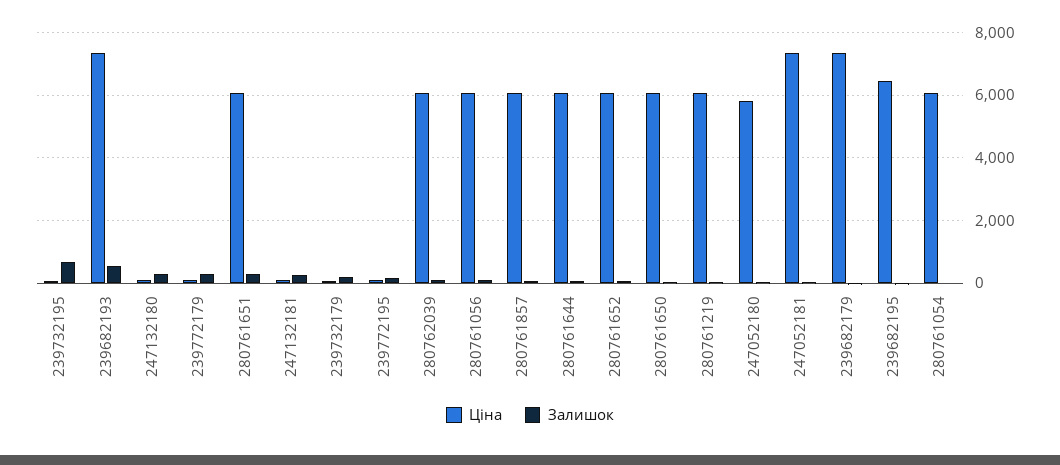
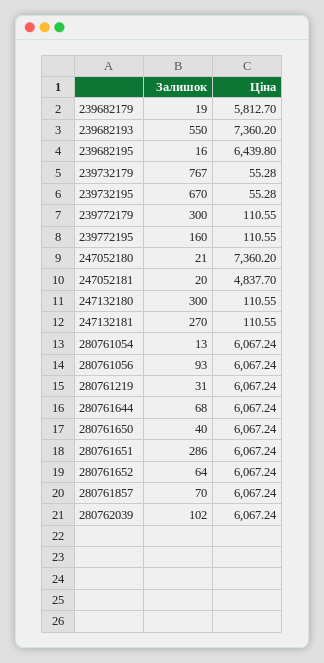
Залишок, 239732179: 200 -> 767
Ціна, 247052180: 5800 -> 7360.2
Ціна, 247052181: 7400 -> 4837.7
Ціна, 239682179: 7400 -> 5812.7

